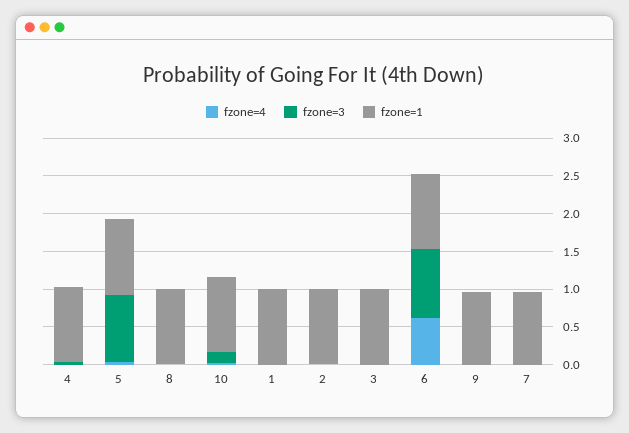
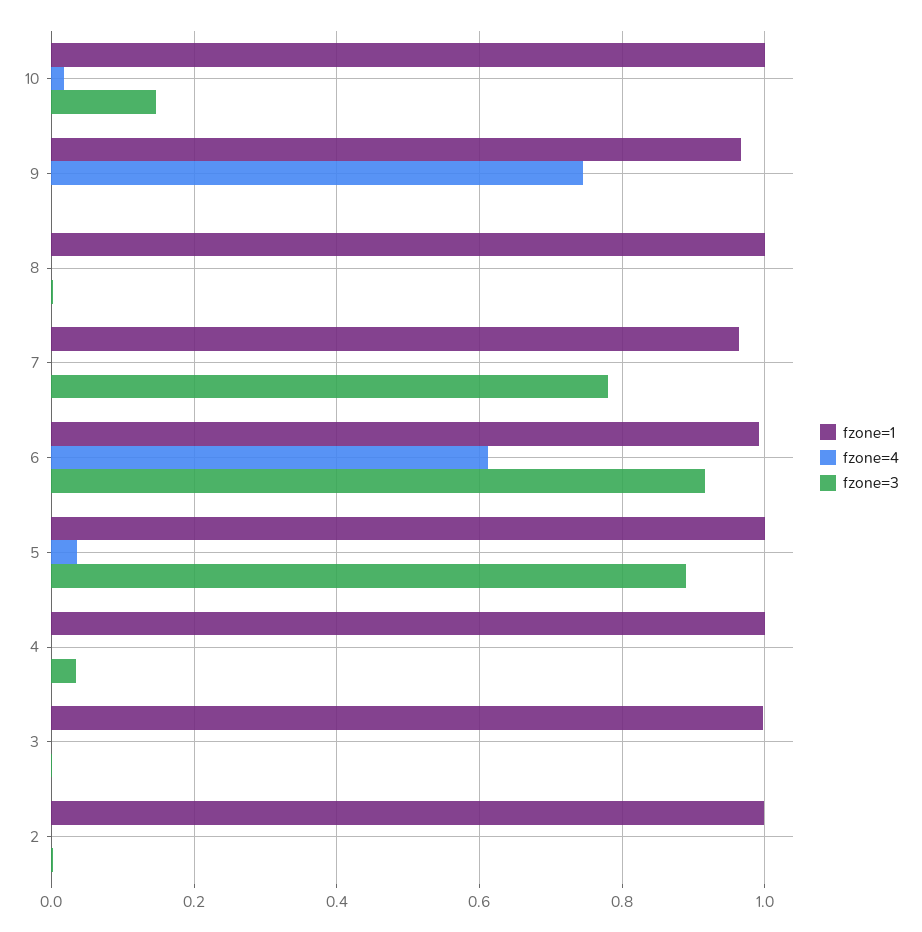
fzone=4, 1: 0 -> none
fzone=3, 1: 0 -> none
fzone=1, 1: 1 -> none
fzone=4, 9: 0 -> 0.74
fzone=3, 7: 0 -> 0.78

